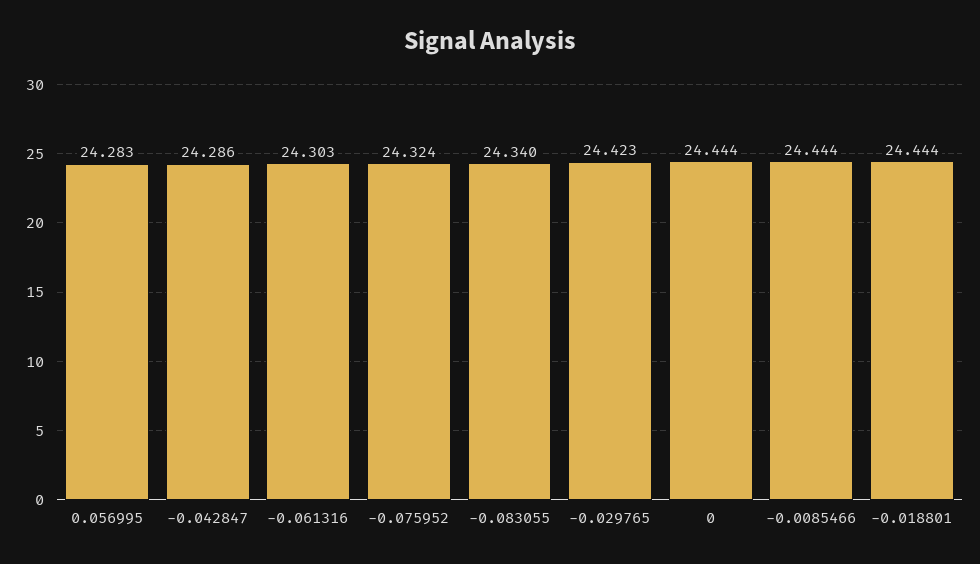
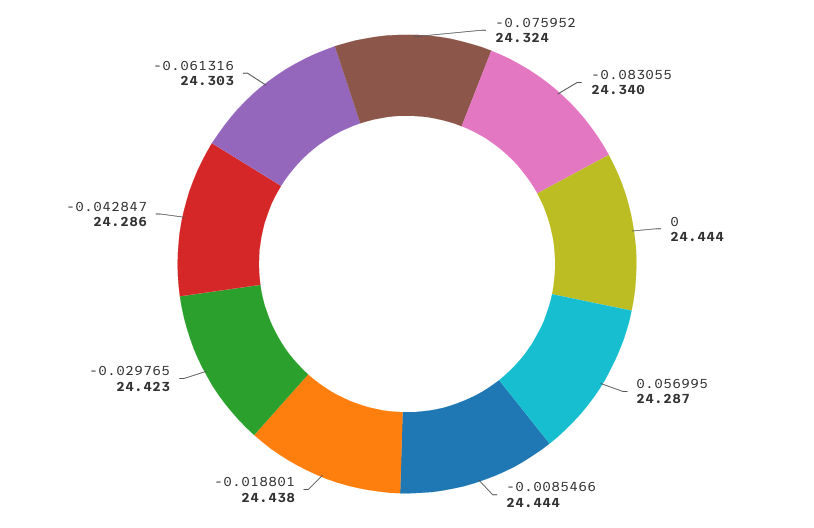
0.056995: 24.283 -> 24.287
-0.018801: 24.444 -> 24.438

